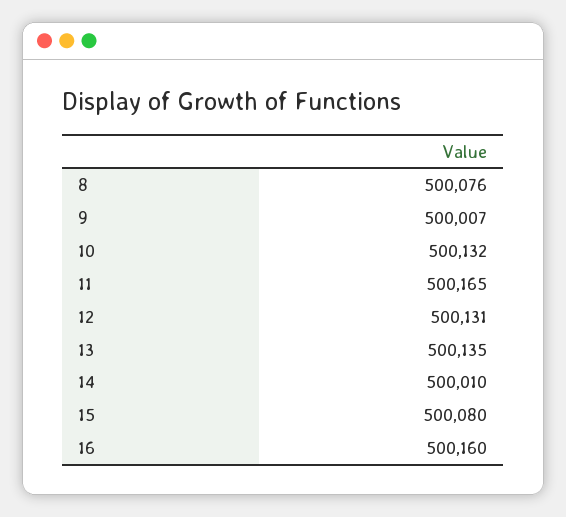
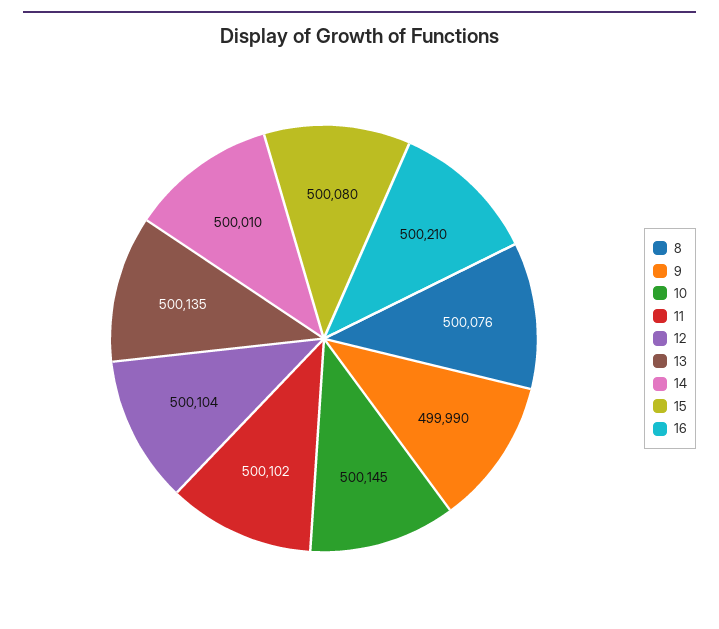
9: 500007 -> 499990
10: 500132 -> 500145
11: 500165 -> 500102
12: 500131 -> 500104
16: 500160 -> 500210

